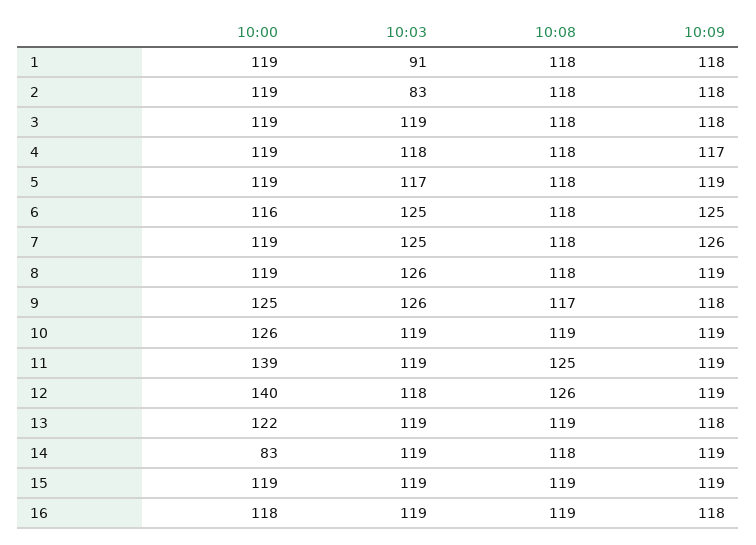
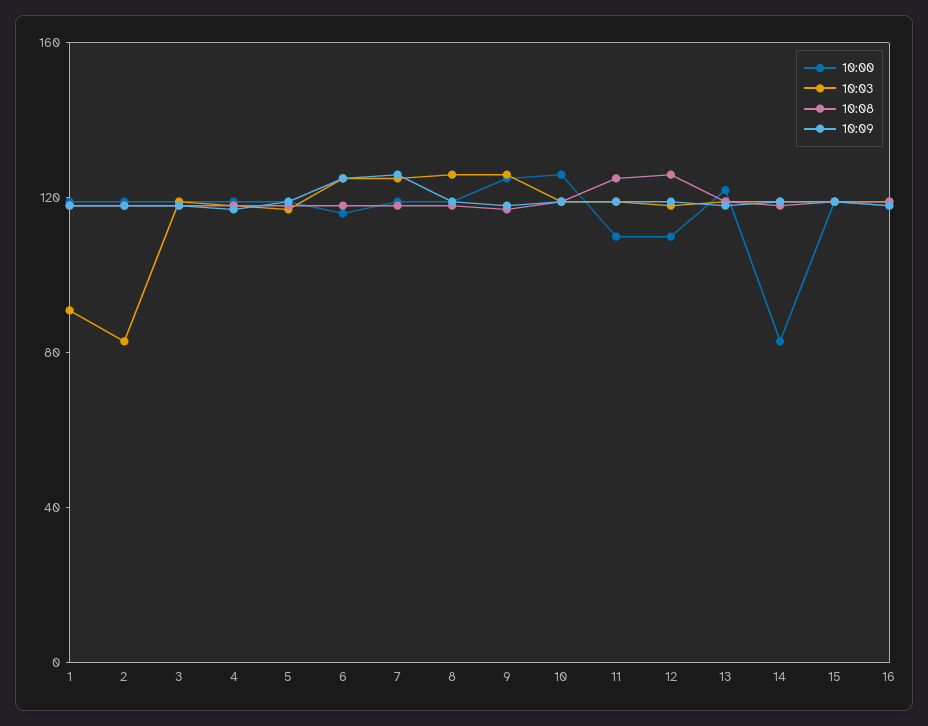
10:00, 11: 139 -> 110
10:00, 12: 140 -> 110

